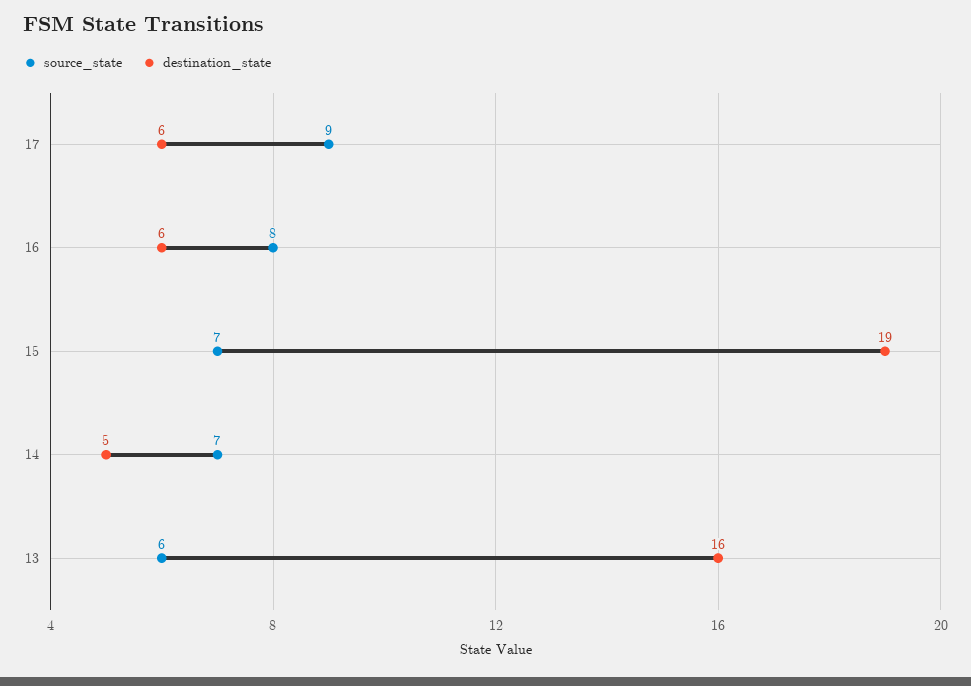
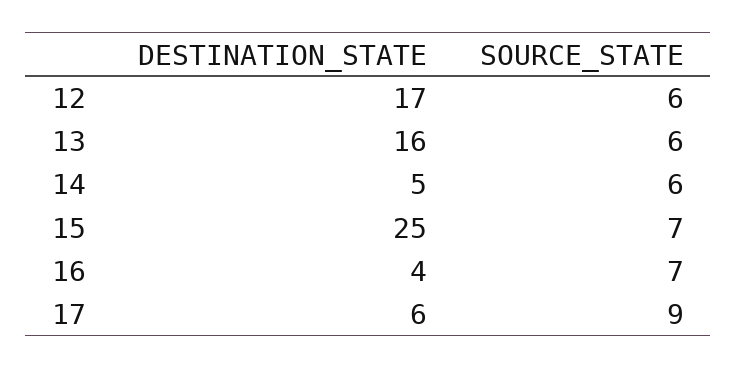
source_state, 16: 8 -> 7
destination_state, 16: 6 -> 4
destination_state, 15: 19 -> 25
source_state, 14: 7 -> 6
destination_state, 12: none -> 17
source_state, 12: none -> 6

